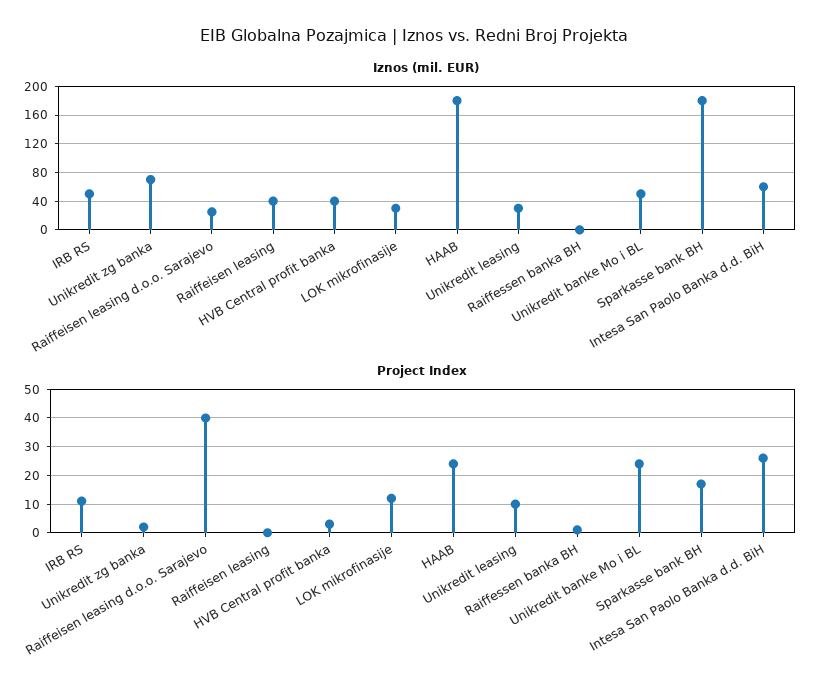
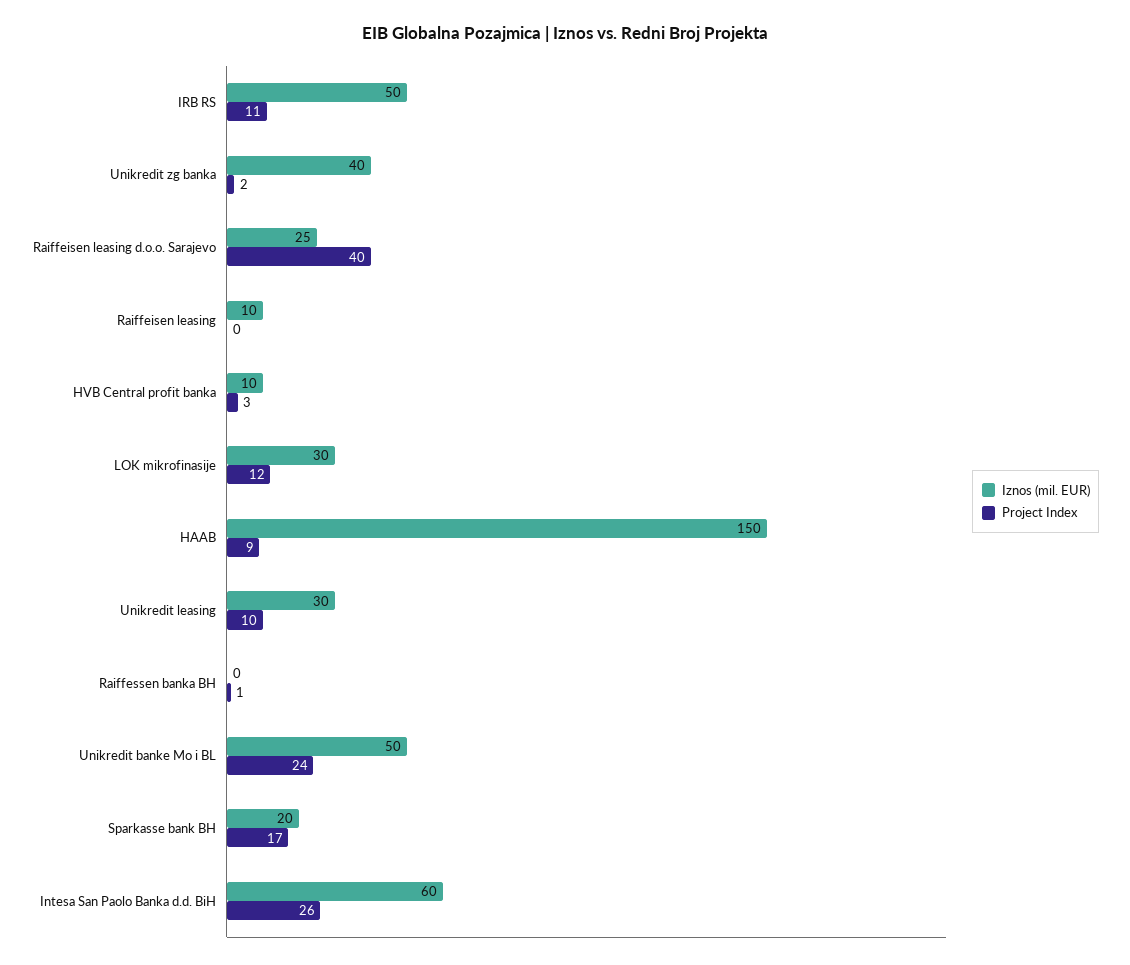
Iznos (mil. EUR), Unikredit zg banka: 70 -> 40
Iznos (mil. EUR), Raiffeisen leasing: 40 -> 10
Iznos (mil. EUR), HVB Central profit banka: 40 -> 10
Iznos (mil. EUR), HAAB: 180 -> 150
Iznos (mil. EUR), Sparkasse bank BH: 180 -> 20
Project Index, HAAB: 25 -> 9

